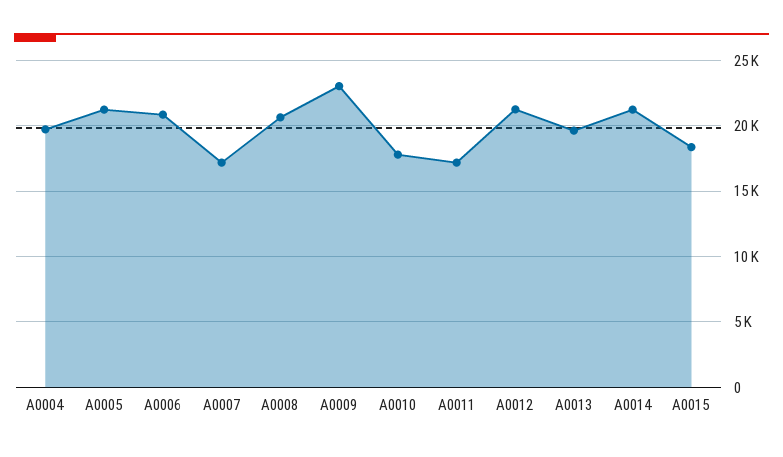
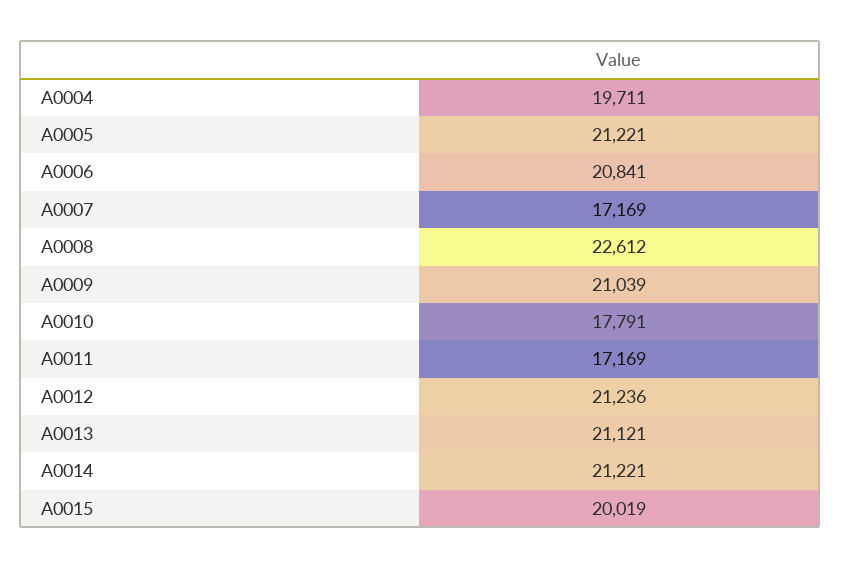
A0008: 20500 -> 22612
A0009: 23000 -> 21039
A0013: 19500 -> 21121
A0015: 18500 -> 20019

